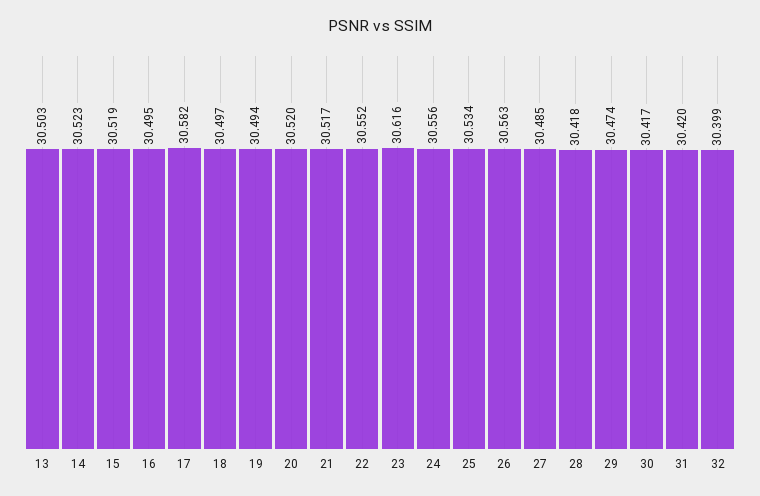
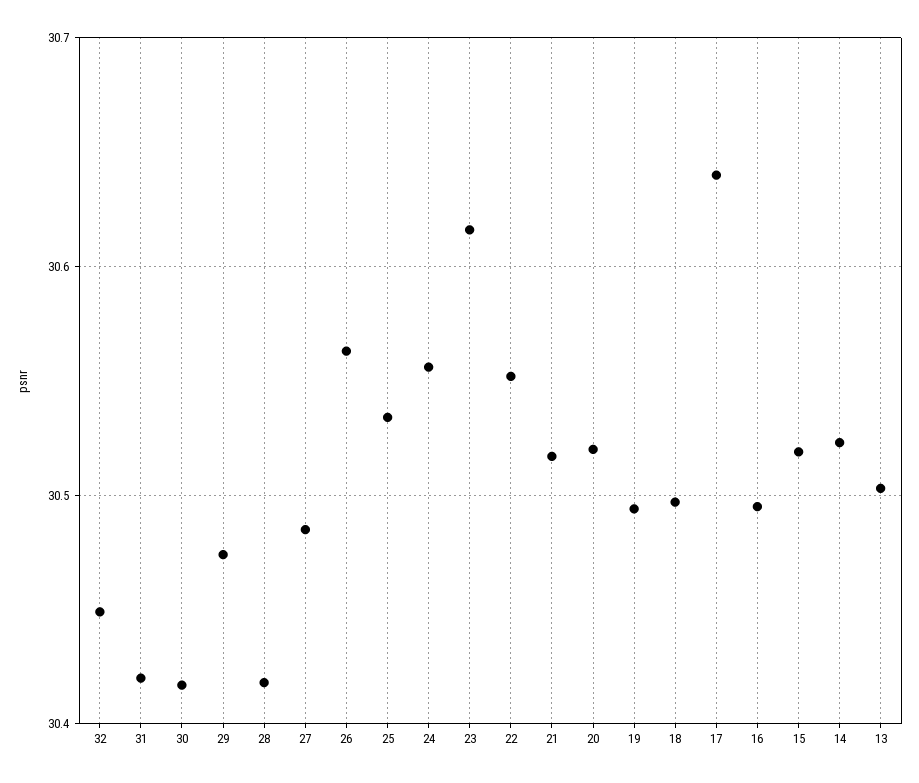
17: 30.582 -> 30.64
32: 30.399 -> 30.45

